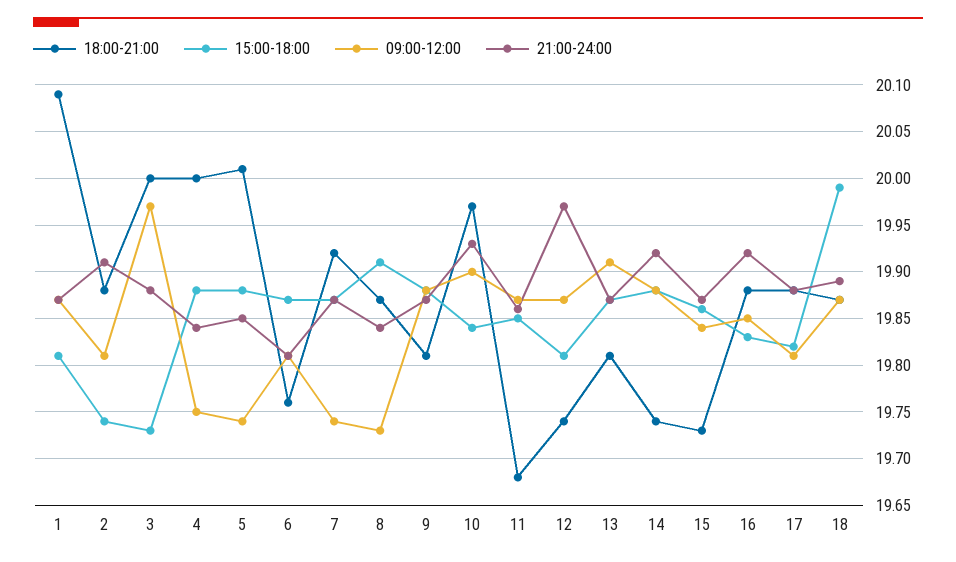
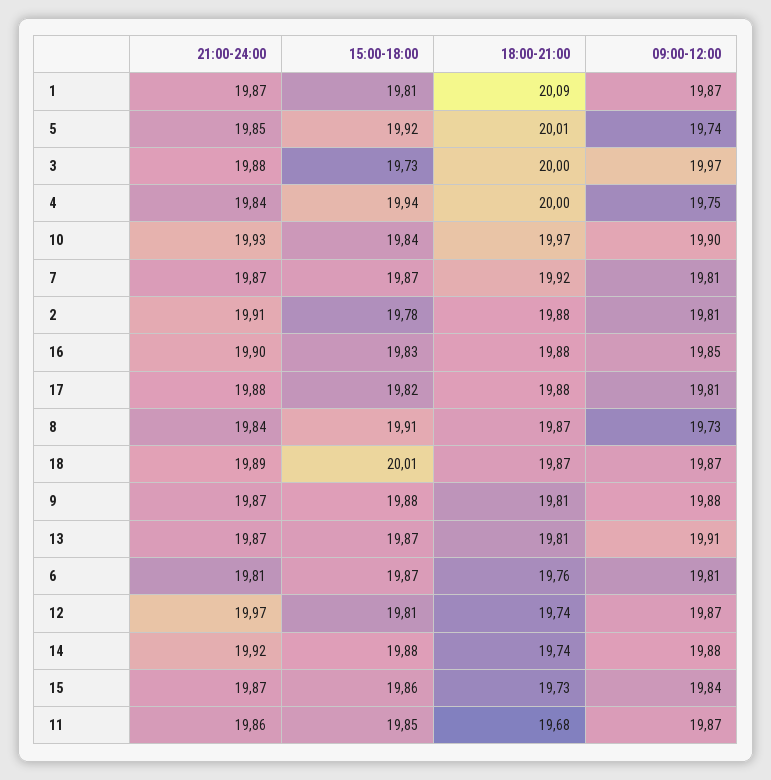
15:00-18:00, 2: 19.74 -> 19.78
15:00-18:00, 4: 19.88 -> 19.94
15:00-18:00, 5: 19.88 -> 19.92
09:00-12:00, 7: 19.74 -> 19.81
21:00-24:00, 16: 19.92 -> 19.9
15:00-18:00, 18: 19.99 -> 20.01

